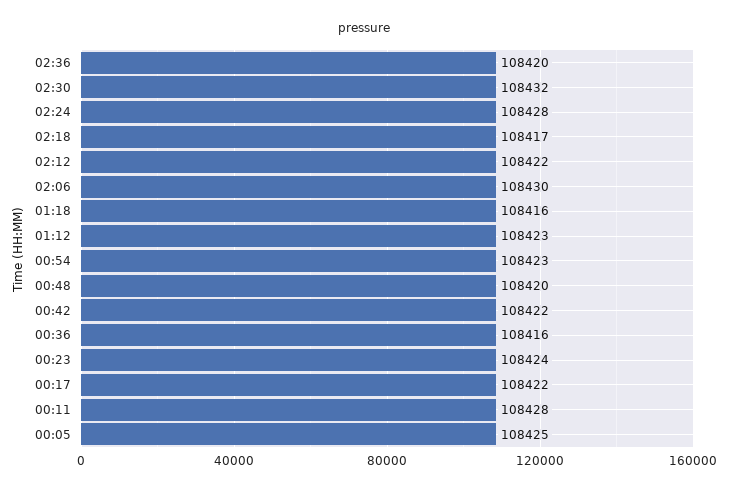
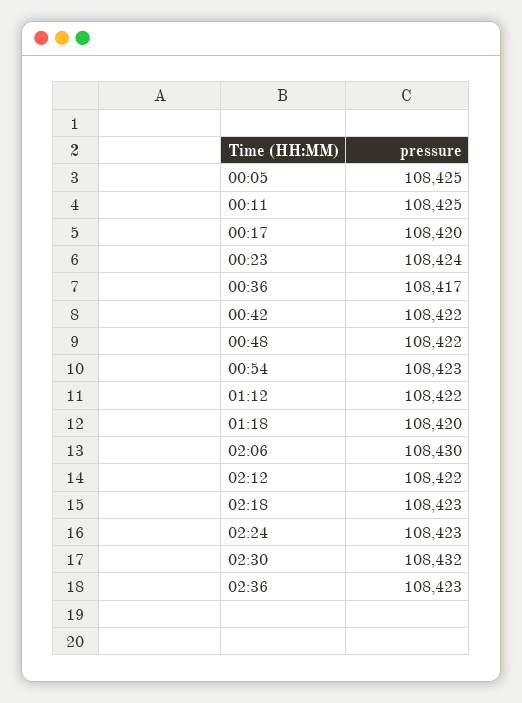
02:36: 108420 -> 108423
02:24: 108428 -> 108423
02:18: 108417 -> 108423
01:18: 108416 -> 108420
01:12: 108423 -> 108422
00:48: 108420 -> 108422
00:36: 108416 -> 108417
00:17: 108422 -> 108420
00:11: 108428 -> 108425

